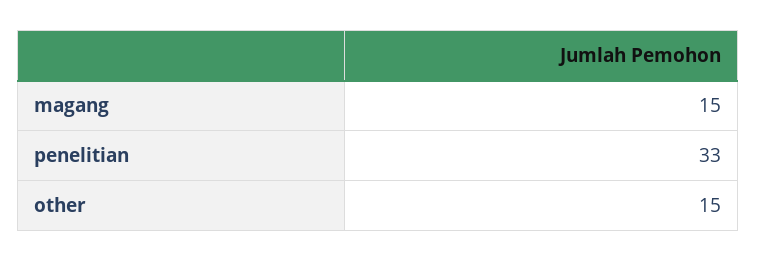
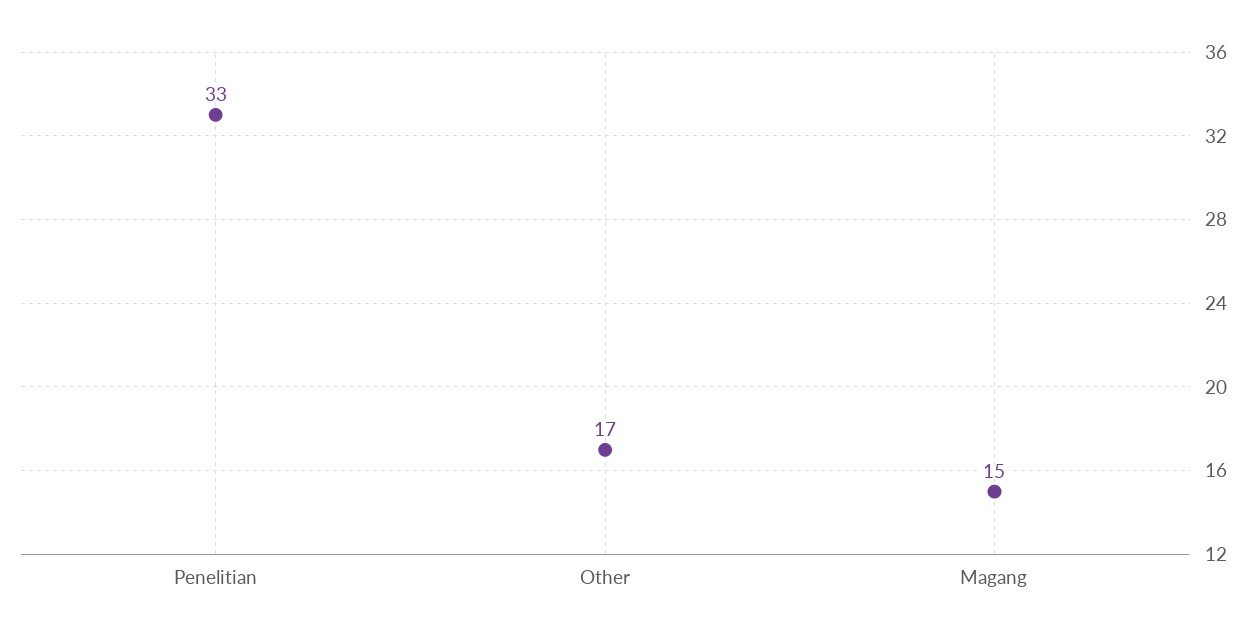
other: 15 -> 17

